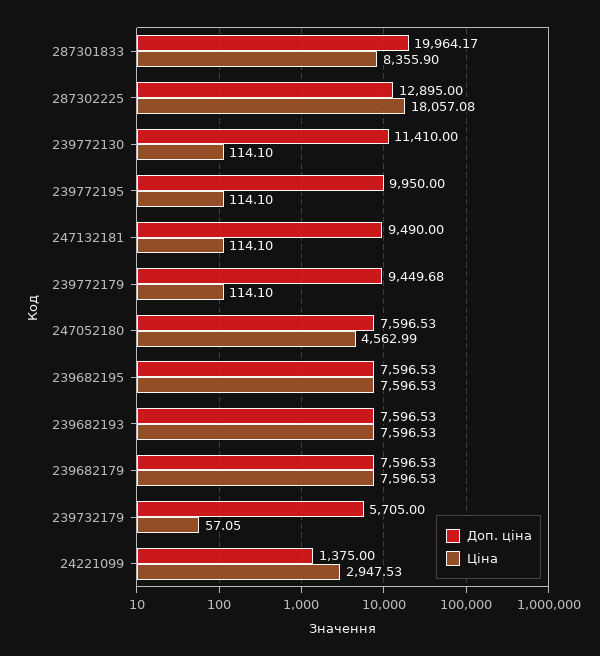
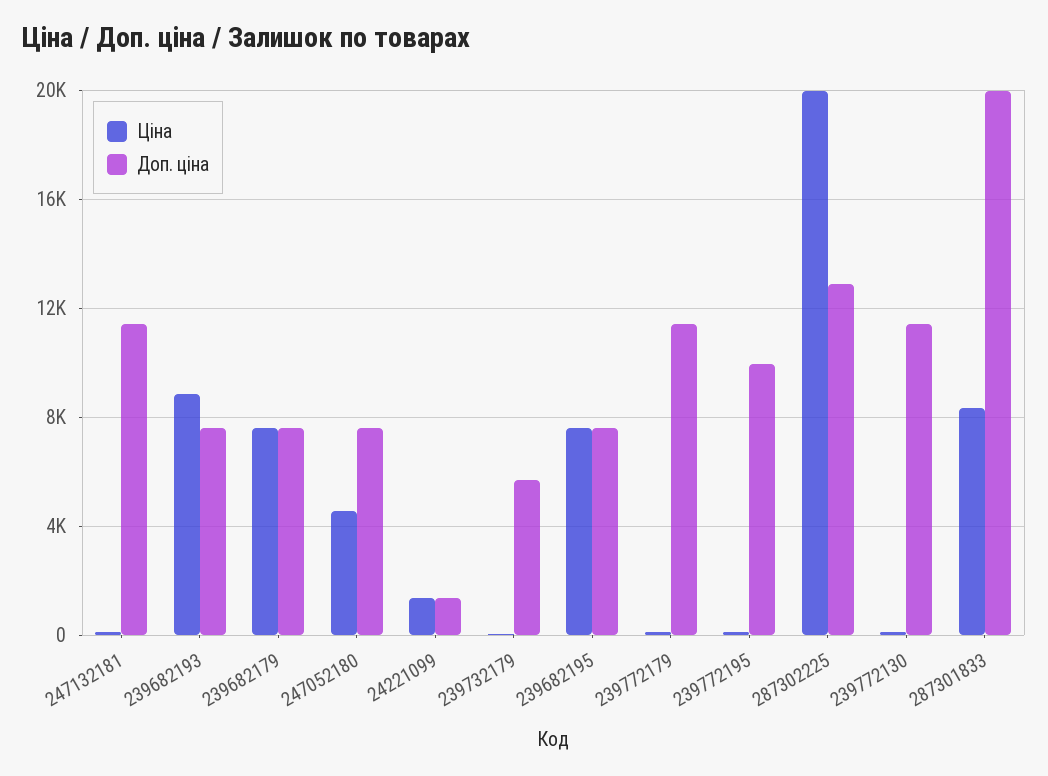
Ціна, 287302225: 18057.08 -> 20000
Доп. ціна, 247132181: 9490 -> 11500
Доп. ціна, 239772179: 9449.68 -> 11500
Ціна, 239682193: 7596.53 -> 9000
Ціна, 24221099: 2947.53 -> 1500

